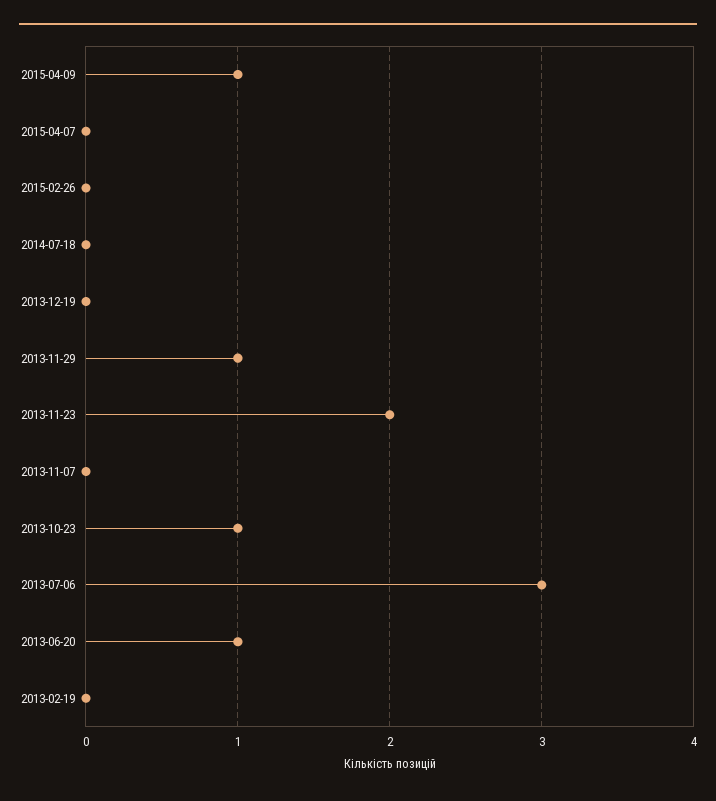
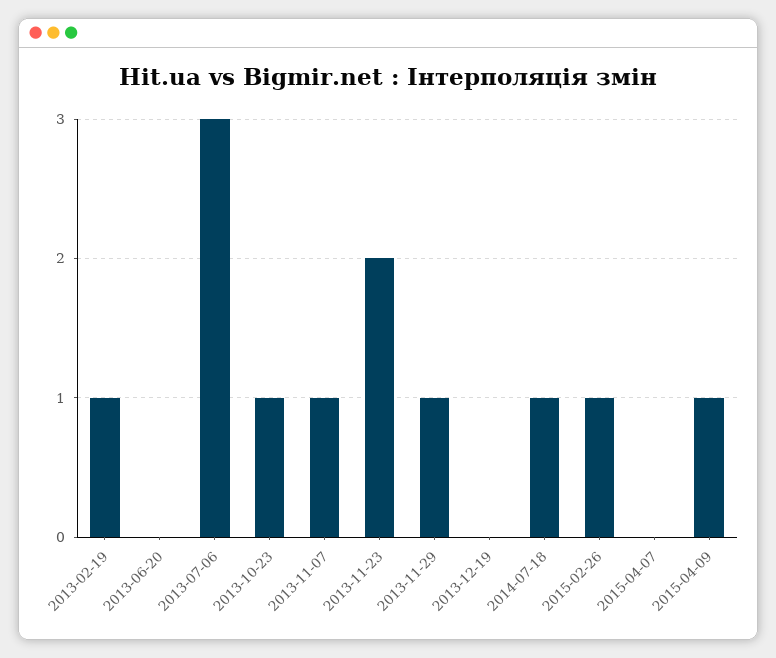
2015-02-26: 0 -> 1
2014-07-18: 0 -> 1
2013-11-07: 0 -> 1
2013-06-20: 1 -> 0
2013-02-19: 0 -> 1

